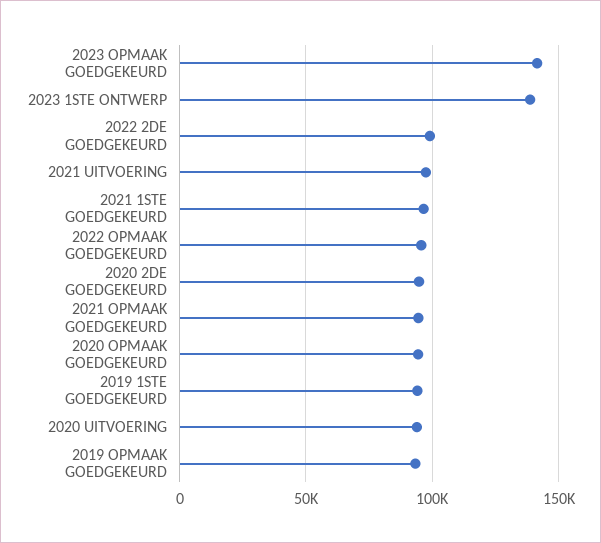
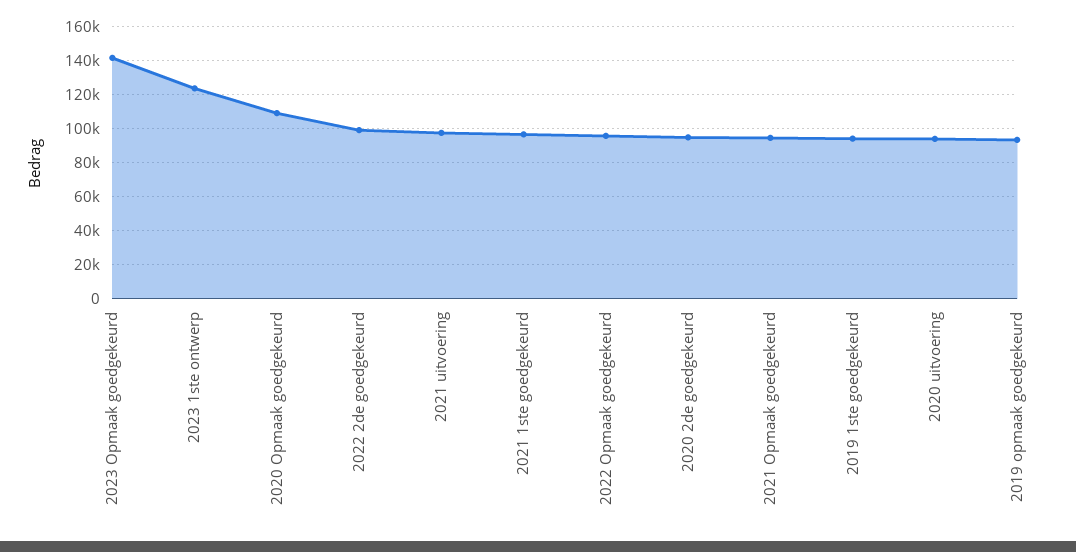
2023 1STE ONTWERP: 140000 -> 125000
2020 OPMAAK GOEDGEKEURD: 95000 -> 110000

